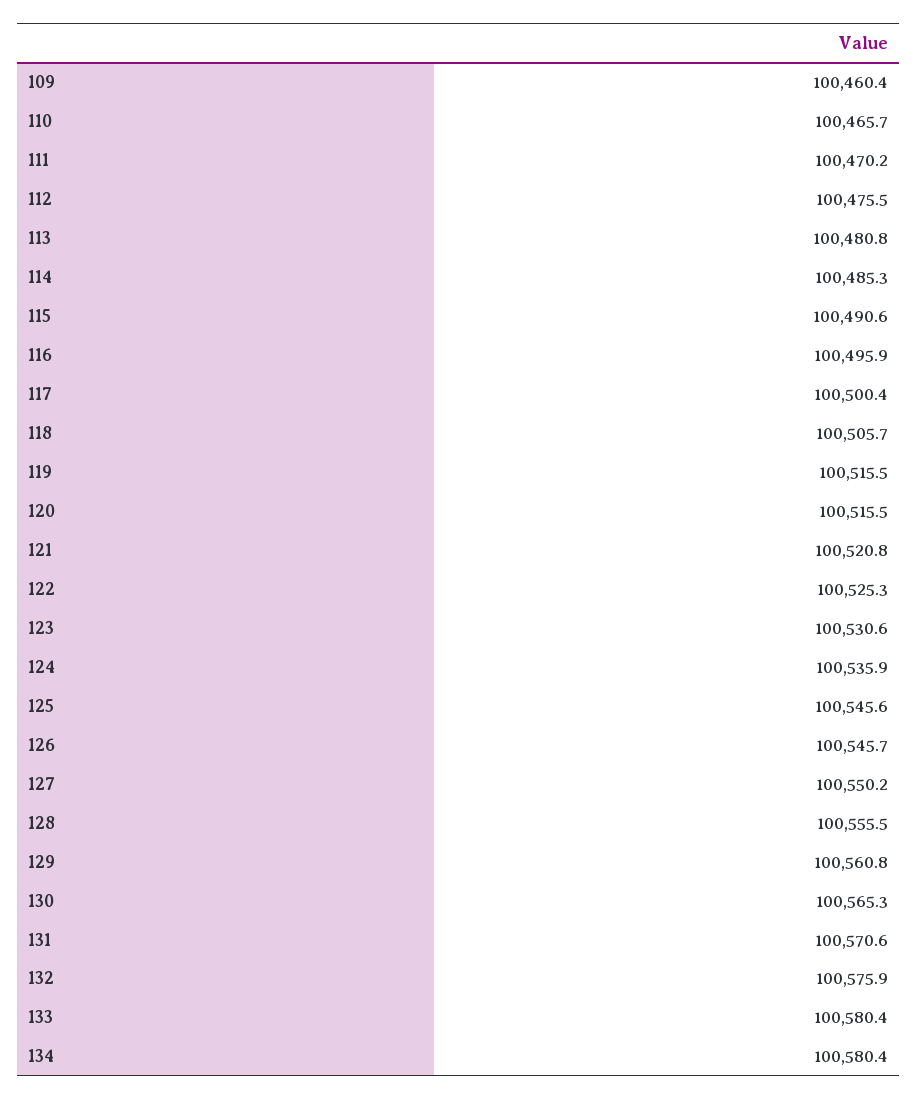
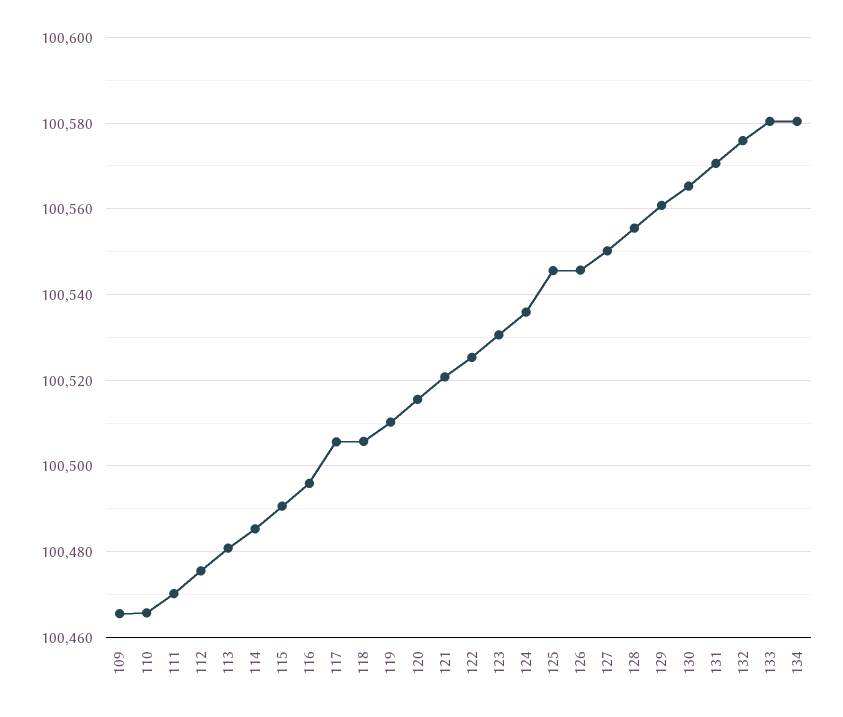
109: 100460.4 -> 100466
117: 100500.4 -> 100506
119: 100515.5 -> 100510

